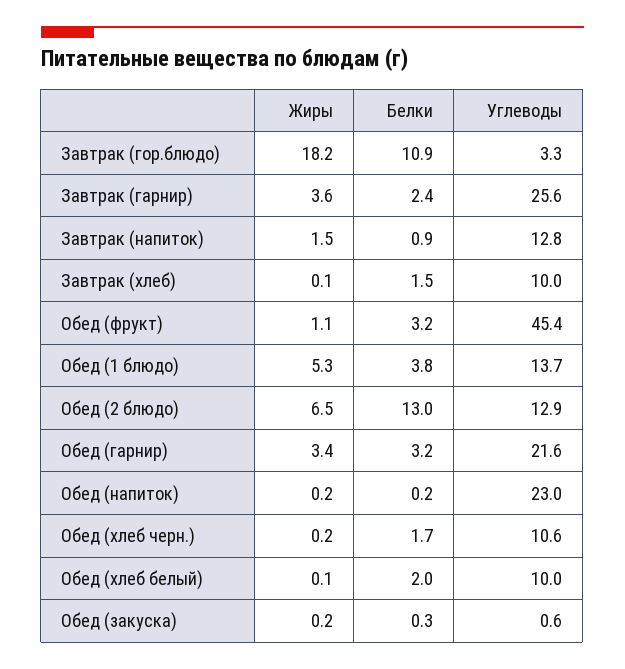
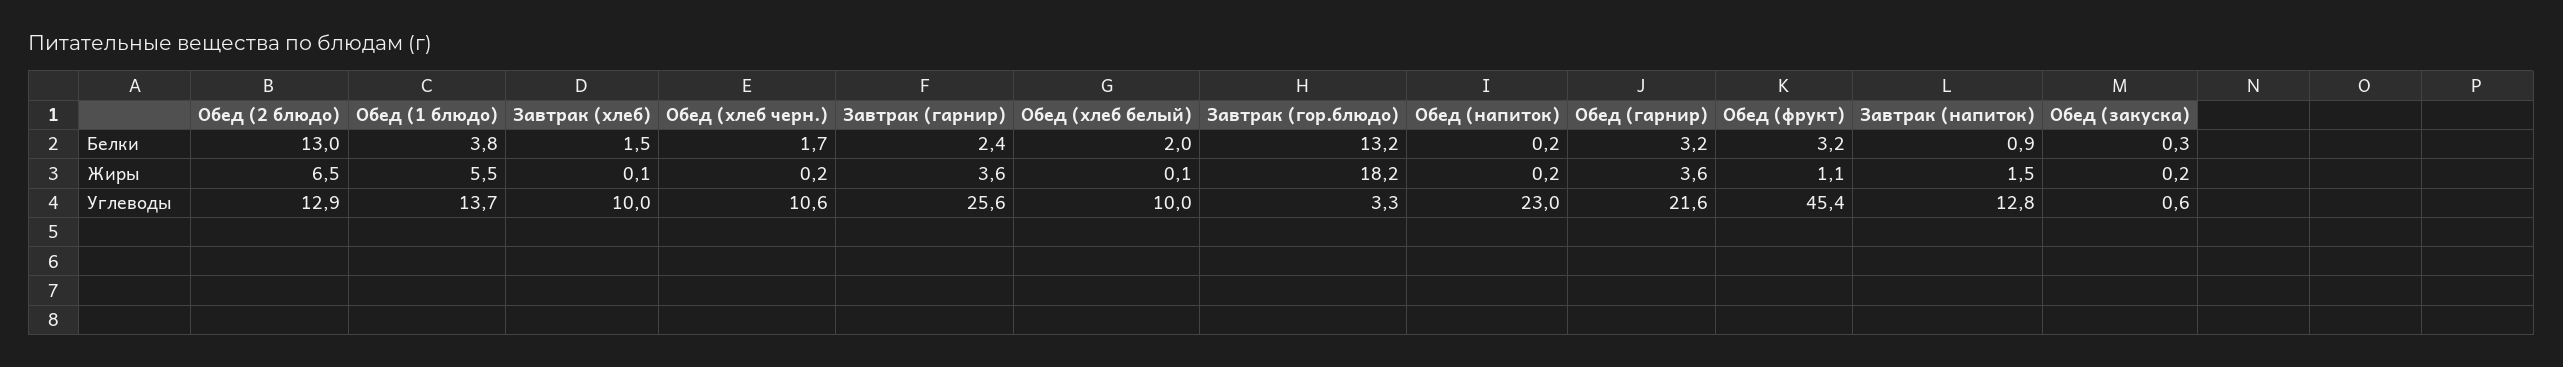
Белки, Завтрак (гор.блюдо): 10.9 -> 13.2
Жиры, Обед (1 блюдо): 5.3 -> 5.5
Жиры, Обед (гарнир): 3.4 -> 3.6

